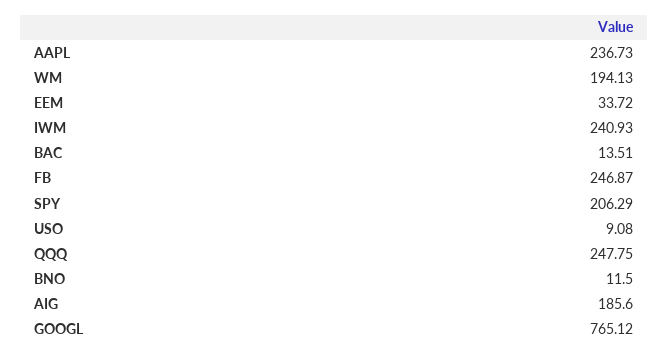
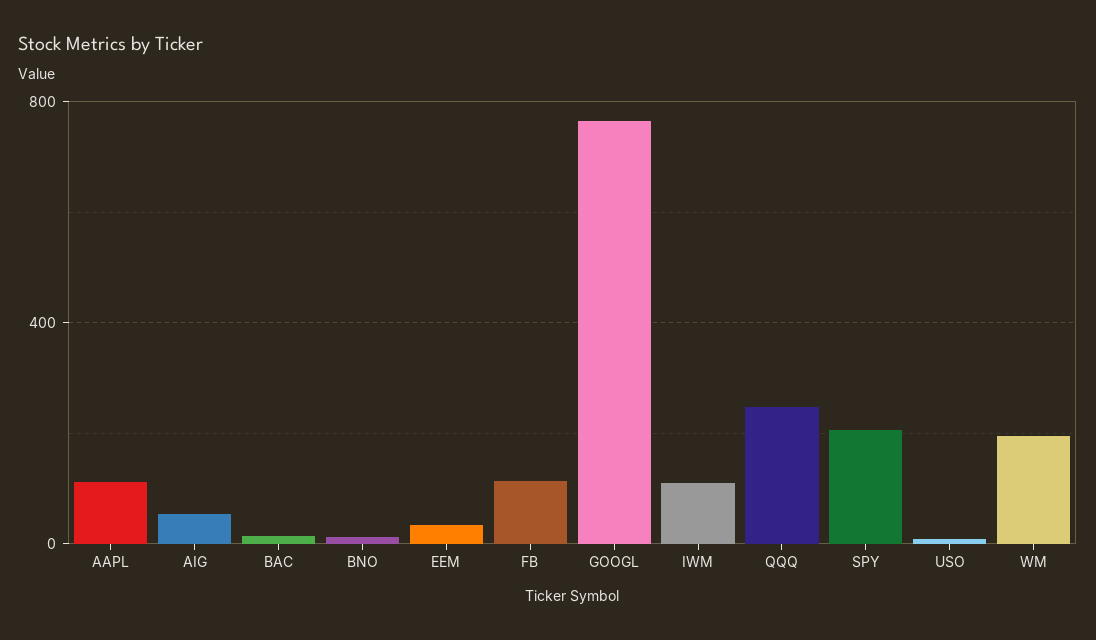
AAPL: 236.73 -> 100
IWM: 240.93 -> 100
FB: 246.87 -> 100
AIG: 185.6 -> 50

